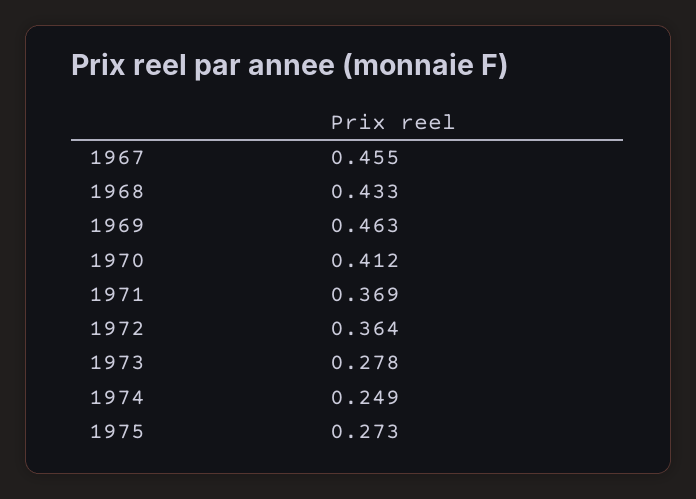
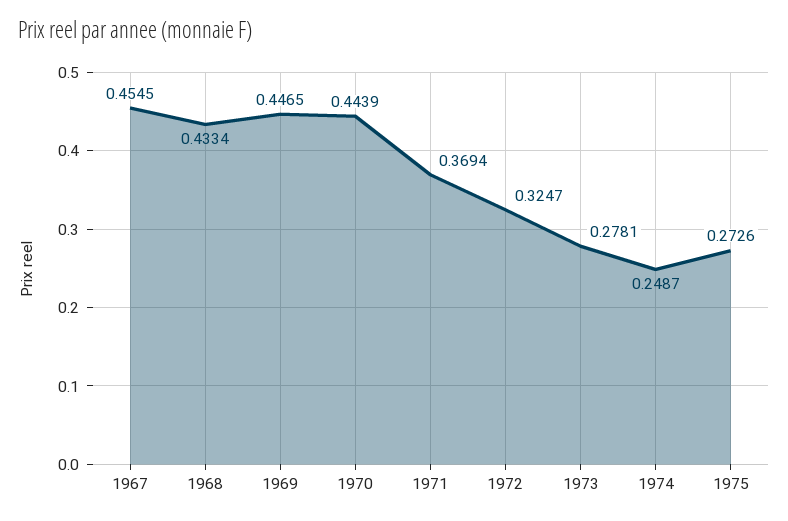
1969: 0.463 -> 0.4465
1970: 0.412 -> 0.4439
1972: 0.364 -> 0.3247

